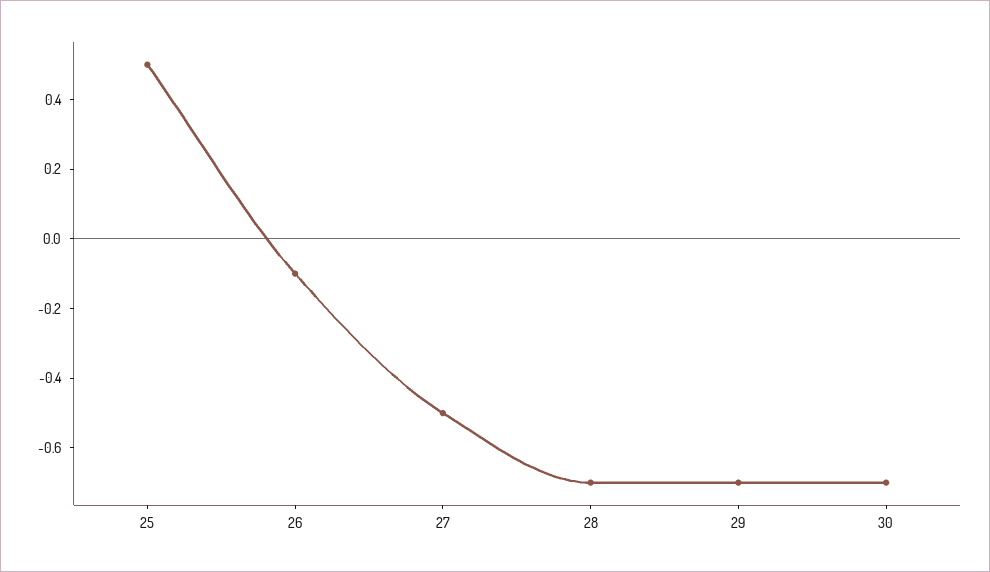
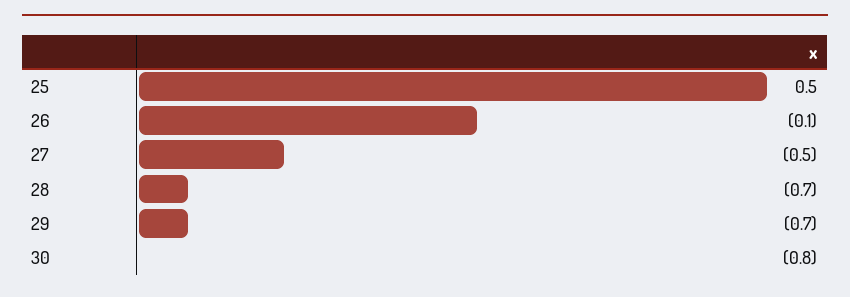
30: -0.7 -> -0.8

